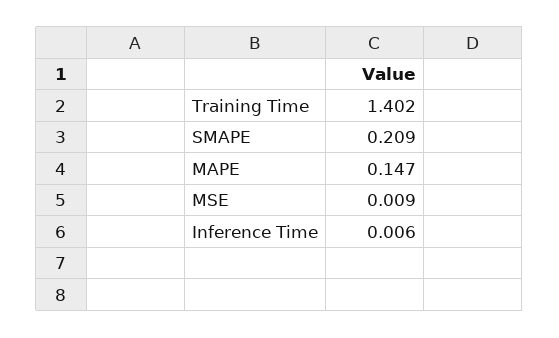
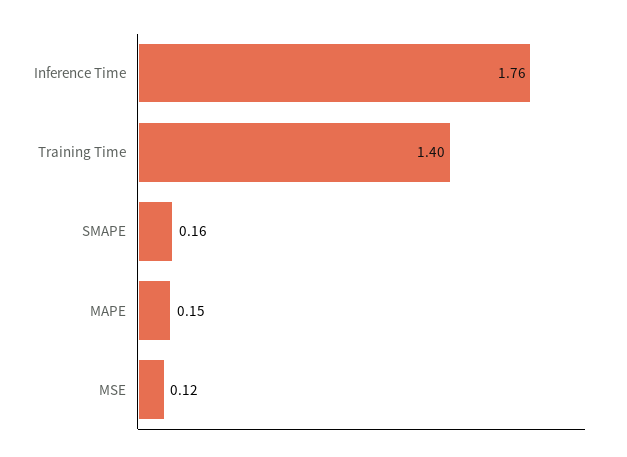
SMAPE: 0.209 -> 0.16
MSE: 0.009 -> 0.12
Inference Time: 0.006 -> 1.76

